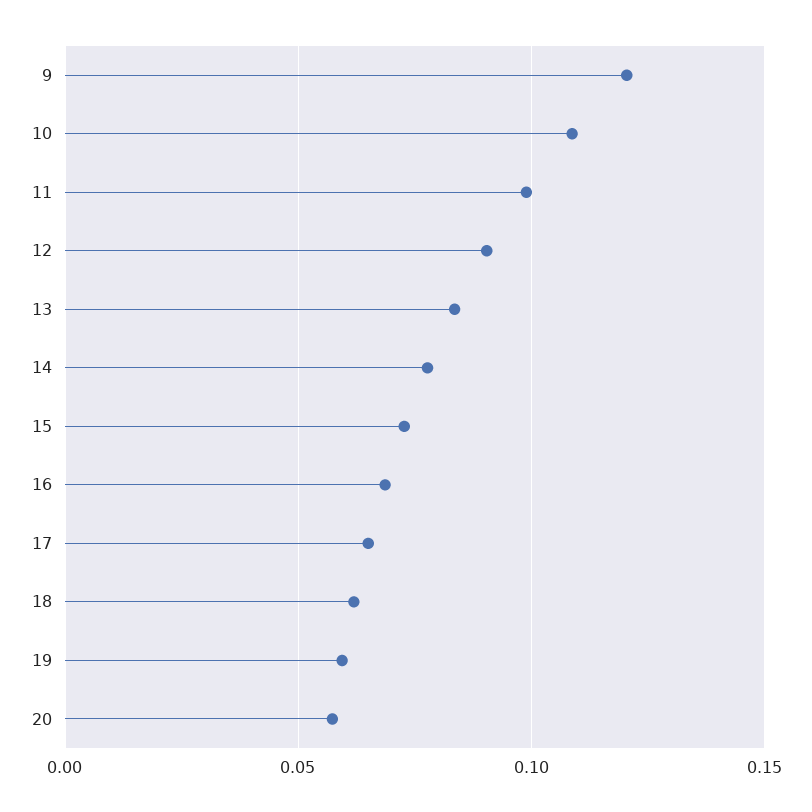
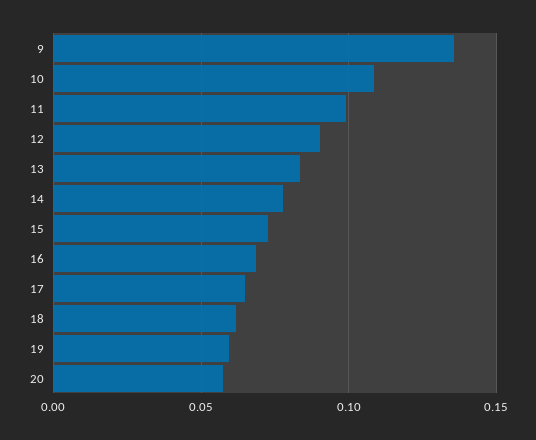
9: 0.12 -> 0.135

